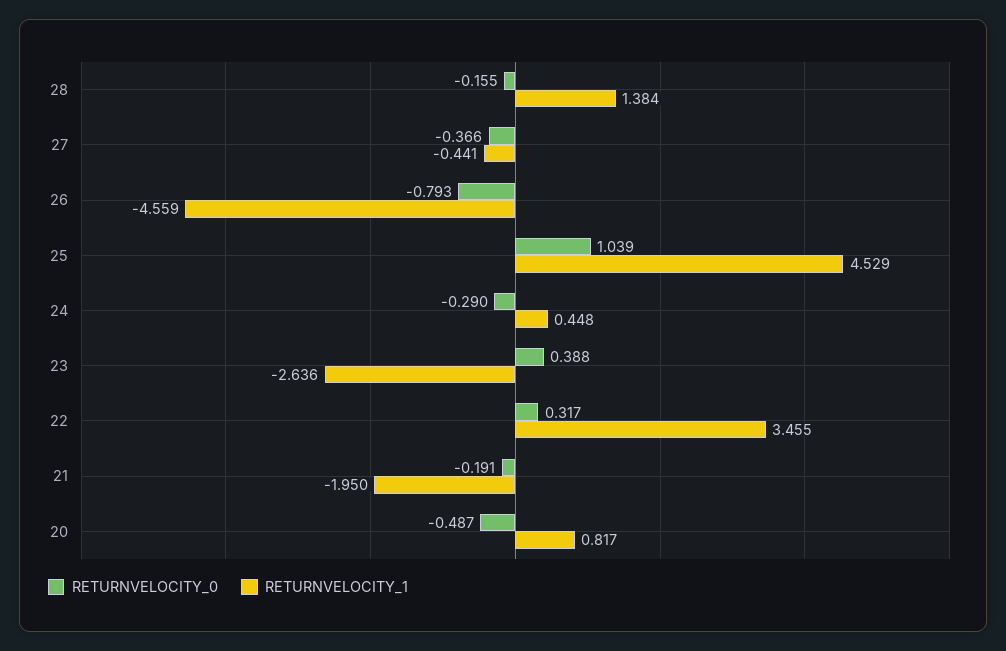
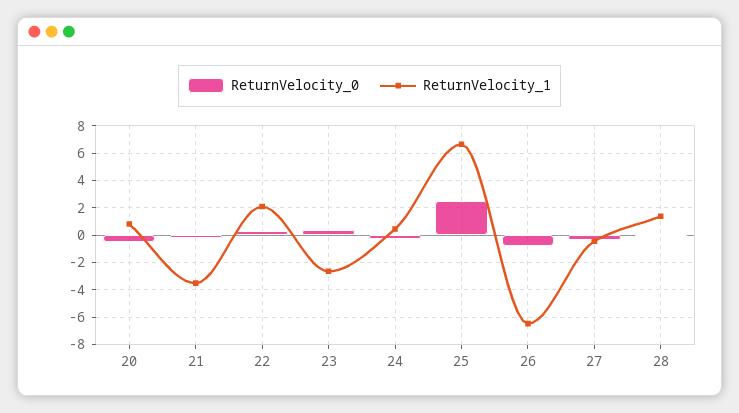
RETURNVELOCITY_1, 26: -4.559 -> -6.5
RETURNVELOCITY_0, 25: 1.039 -> 2.5
RETURNVELOCITY_1, 25: 4.529 -> 6.5
RETURNVELOCITY_1, 22: 3.455 -> 2
RETURNVELOCITY_1, 21: -1.95 -> -3.5

